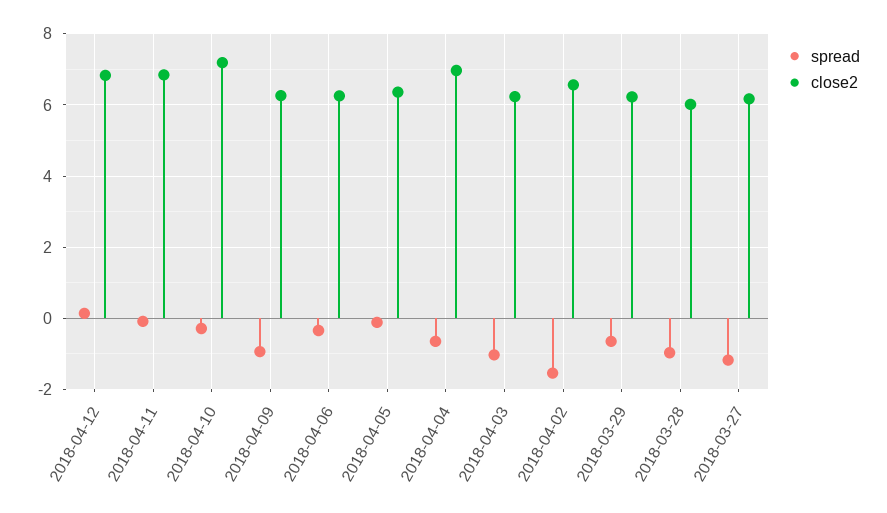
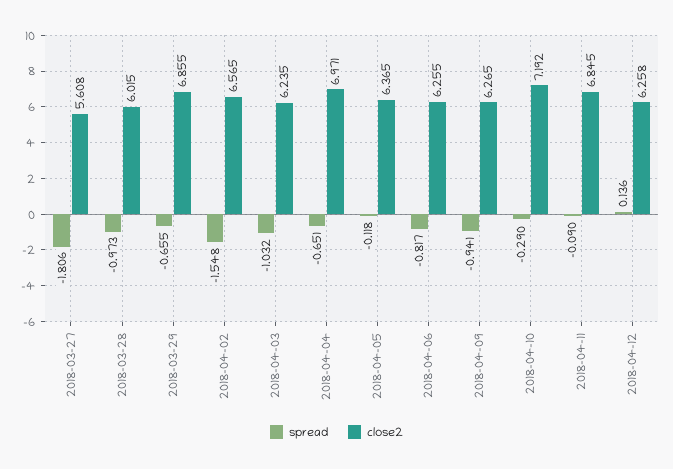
close2, 2018-04-12: 6.8 -> 6.258
spread, 2018-04-06: -0.4 -> -0.817
close2, 2018-03-29: 6.2 -> 6.855
spread, 2018-03-27: -1.2 -> -1.806
close2, 2018-03-27: 6.2 -> 5.608

